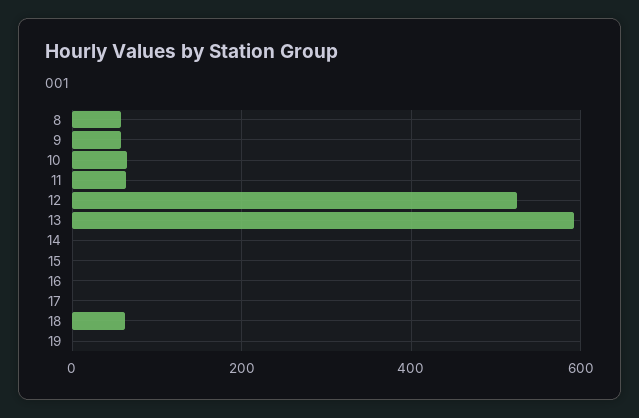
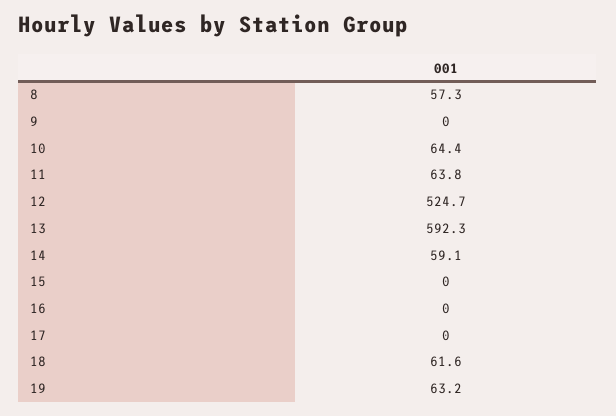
9: 60 -> 0
14: 0 -> 59.1
19: 0 -> 63.2

